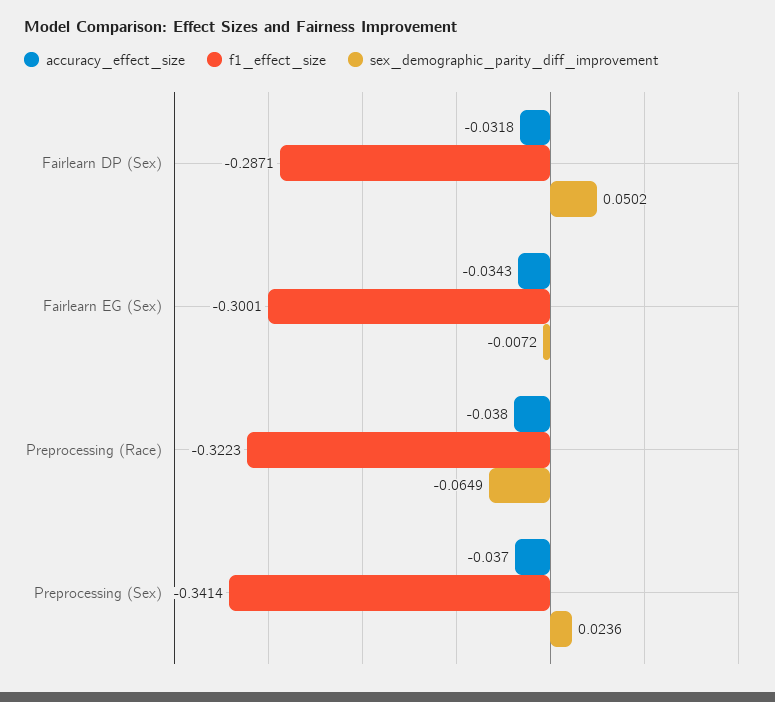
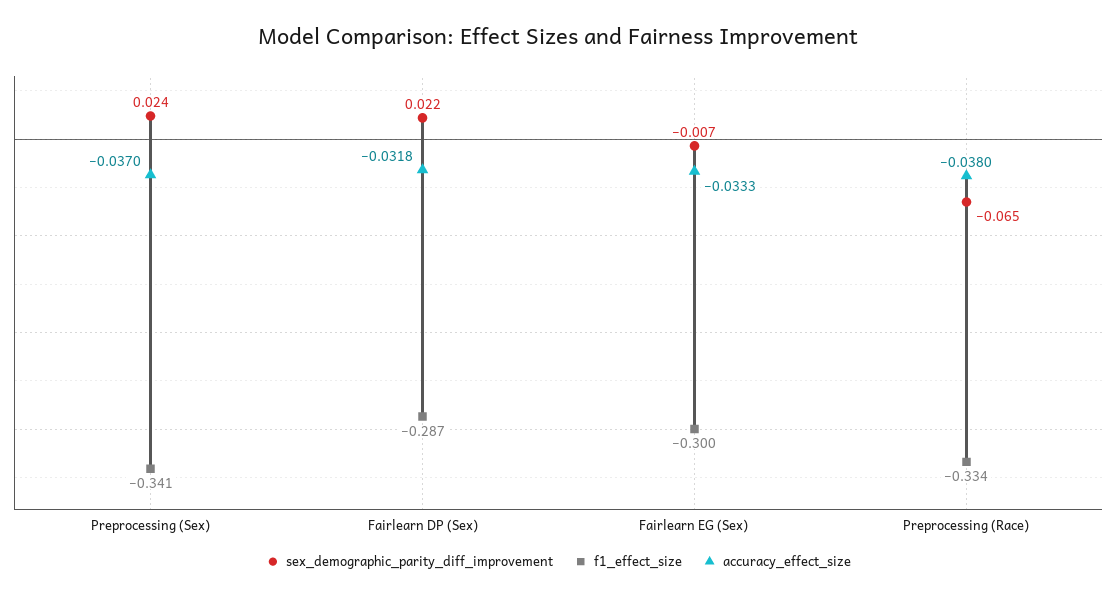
sex_demographic_parity_diff_improvement, Fairlearn DP (Sex): 0.0502 -> 0.022
accuracy_effect_size, Fairlearn EG (Sex): -0.0343 -> -0.0333
f1_effect_size, Preprocessing (Race): -0.3223 -> -0.334

